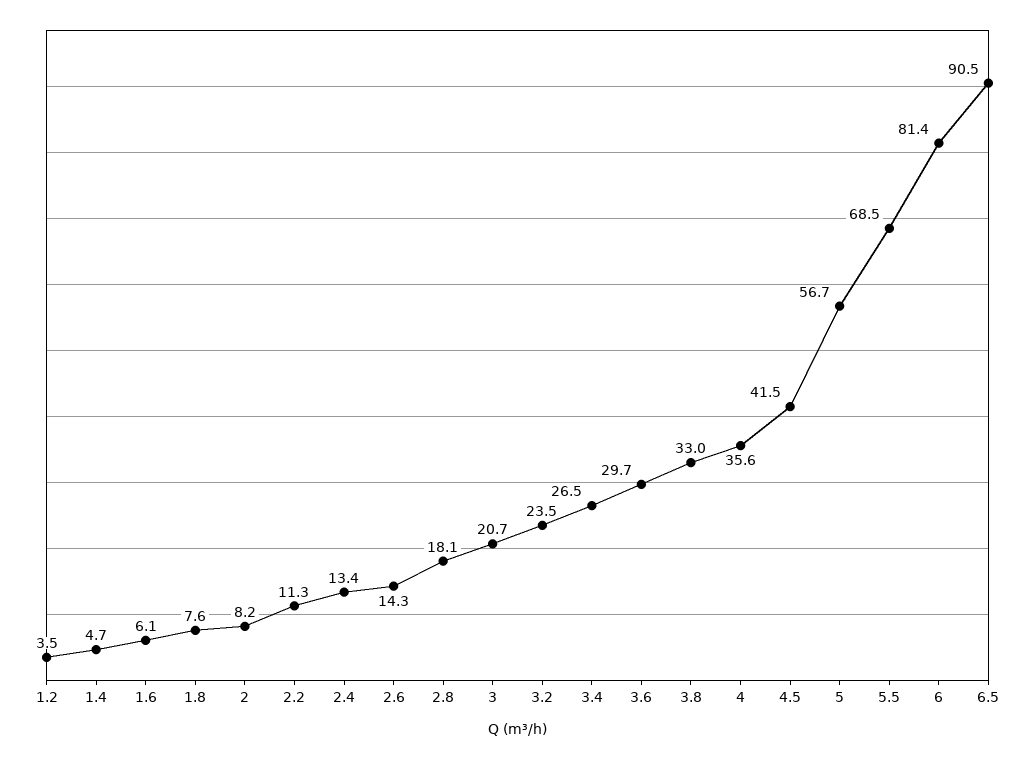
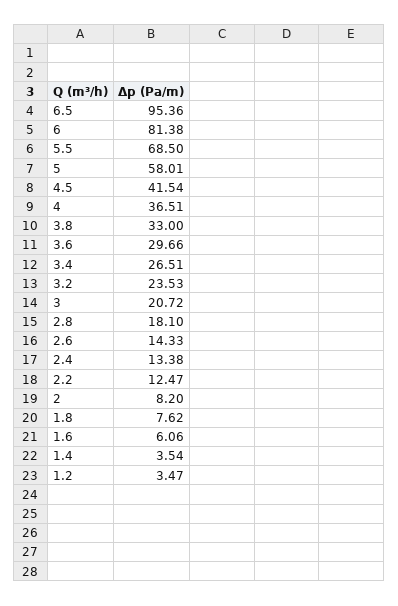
1.4: 4.7 -> 3.54
2.2: 11.3 -> 12.47
4: 35.6 -> 36.51
5: 56.7 -> 58.01
6.5: 90.5 -> 95.36

